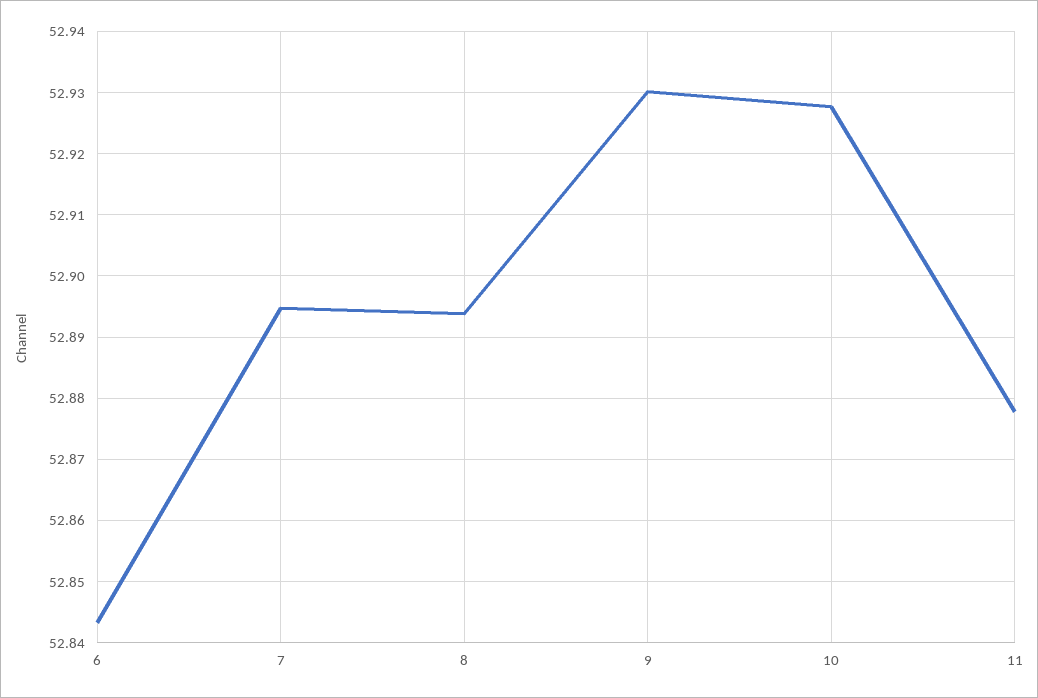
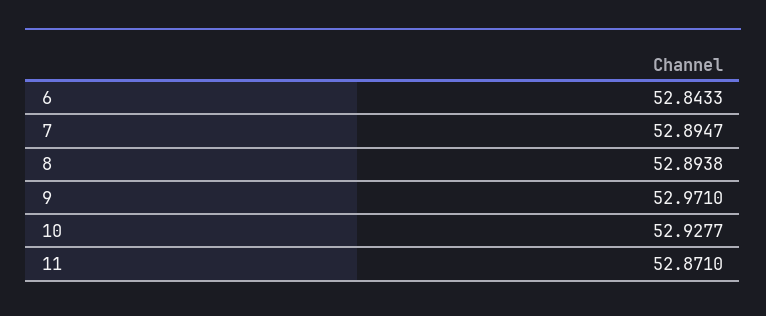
9: 52.93 -> 52.971
11: 52.878 -> 52.871

